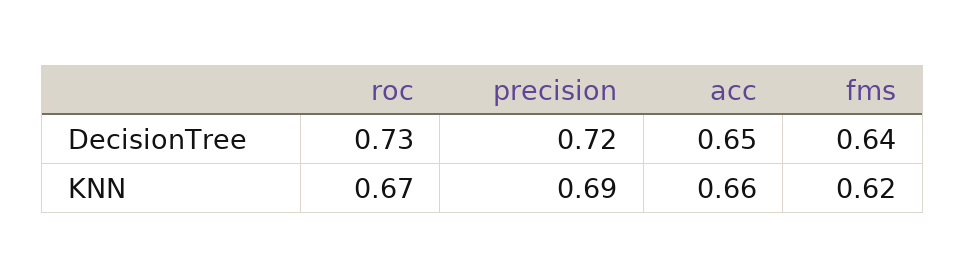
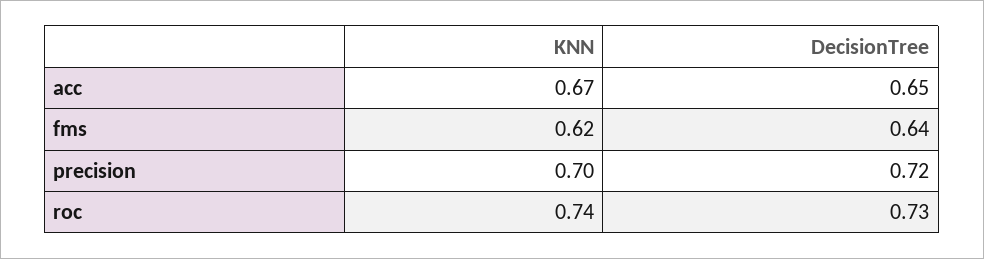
roc, KNN: 0.67 -> 0.74
precision, KNN: 0.69 -> 0.7
acc, KNN: 0.66 -> 0.67

